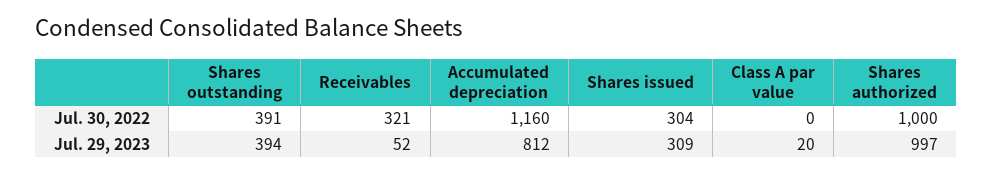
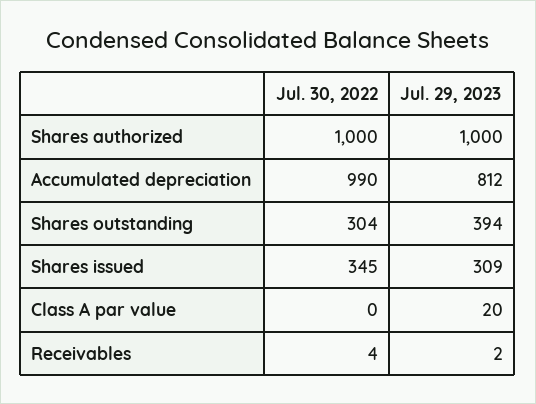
Shares outstanding, Jul. 30, 2022: 391 -> 304
Receivables, Jul. 30, 2022: 321 -> 4
Accumulated depreciation, Jul. 30, 2022: 1160 -> 990
Shares issued, Jul. 30, 2022: 304 -> 345
Receivables, Jul. 29, 2023: 52 -> 2
Shares authorized, Jul. 29, 2023: 997 -> 1000

